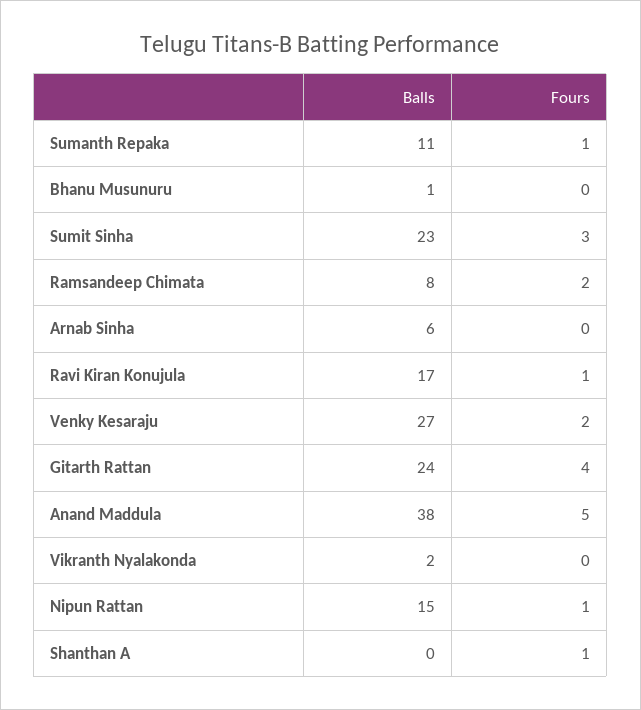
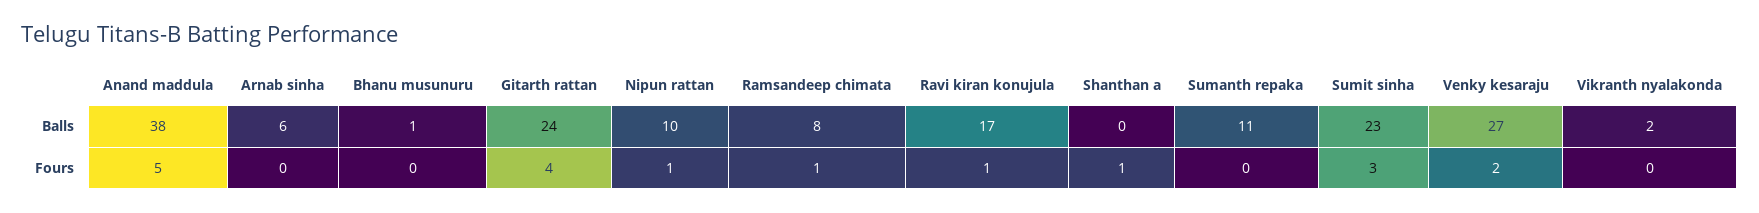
Fours, Sumanth Repaka: 1 -> 0
Fours, Ramsandeep Chimata: 2 -> 1
Balls, Nipun Rattan: 15 -> 10

